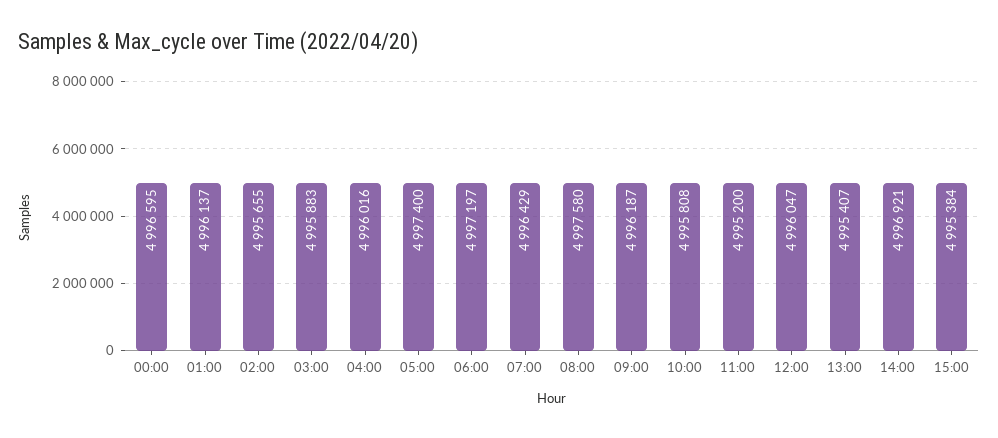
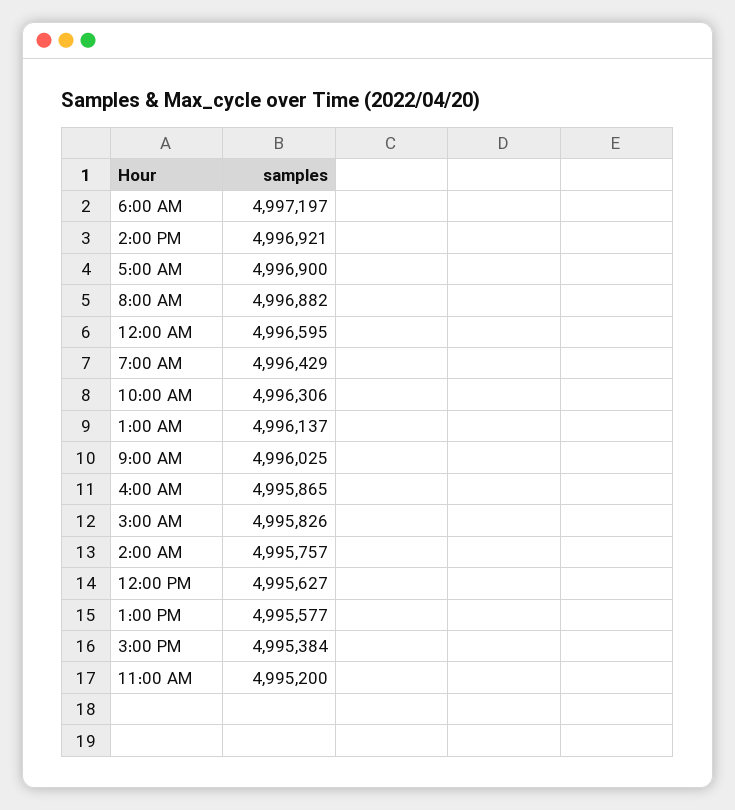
02:00: 4995655 -> 4995757
03:00: 4995883 -> 4995826
04:00: 4996016 -> 4995865
05:00: 4997400 -> 4996900
08:00: 4997580 -> 4996882
09:00: 4996187 -> 4996025
10:00: 4995808 -> 4996306
12:00: 4996047 -> 4995627
13:00: 4995407 -> 4995577

